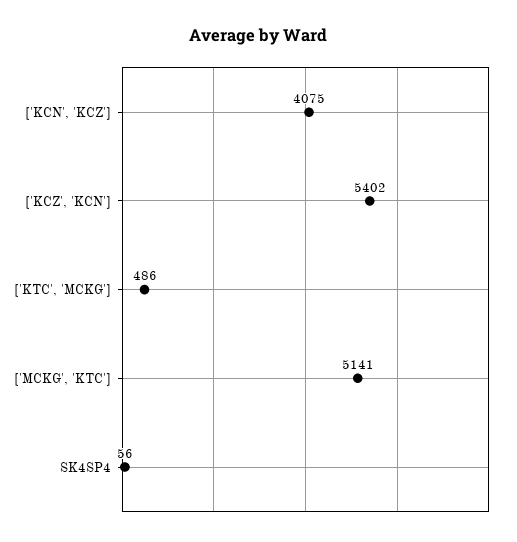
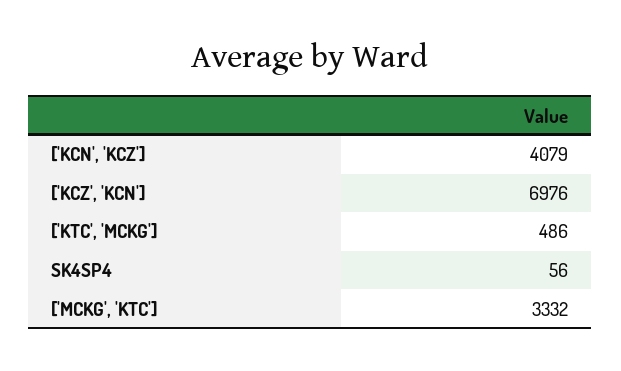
['KCN', 'KCZ']: 4075 -> 4079
['KCZ', 'KCN']: 5402 -> 6976
['MCKG', 'KTC']: 5141 -> 3332

